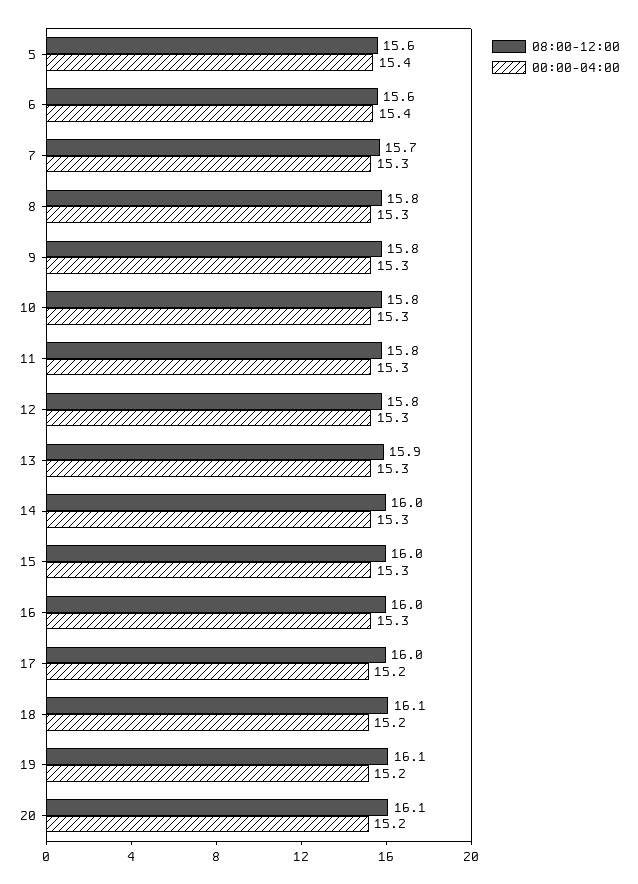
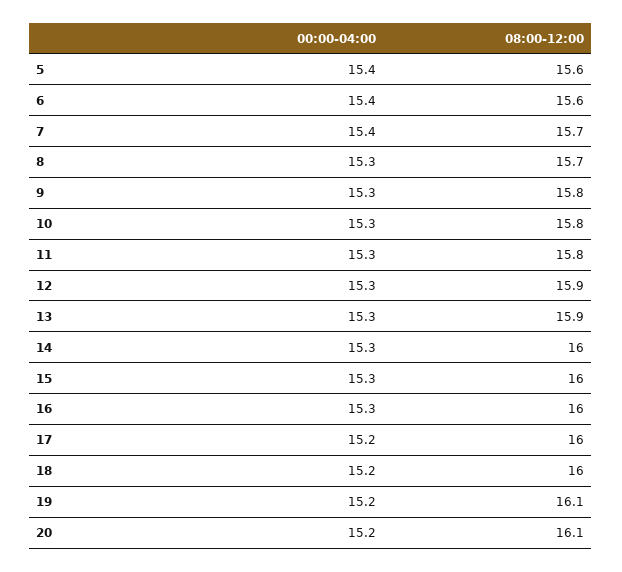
00:00-04:00, 7: 15.3 -> 15.4
08:00-12:00, 8: 15.8 -> 15.7
08:00-12:00, 12: 15.8 -> 15.9
08:00-12:00, 18: 16.1 -> 16

